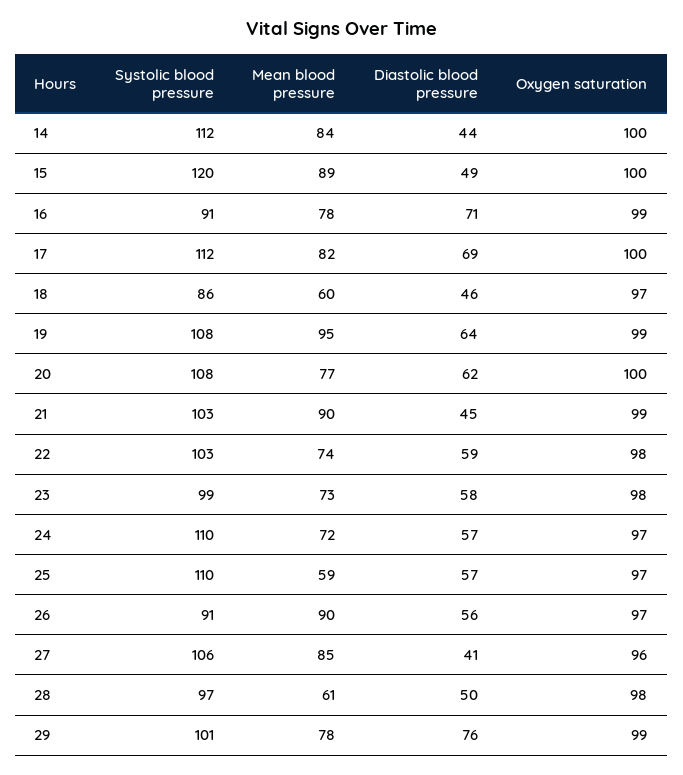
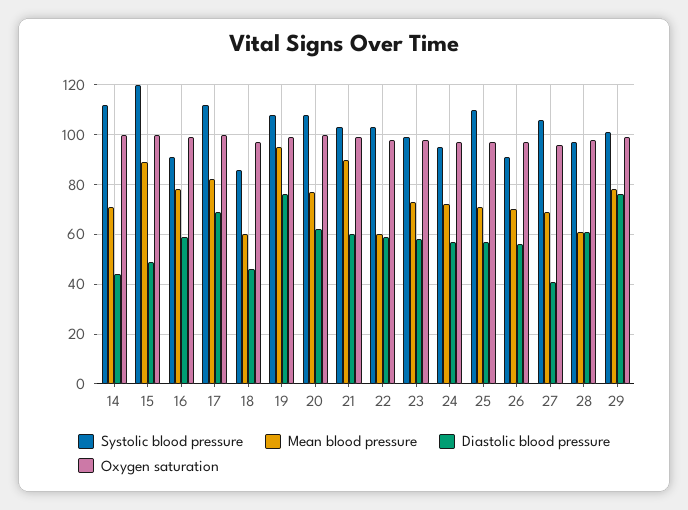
Mean blood pressure, 14: 84 -> 70
Diastolic blood pressure, 16: 71 -> 60
Diastolic blood pressure, 19: 64 -> 75
Diastolic blood pressure, 21: 45 -> 60
Mean blood pressure, 22: 74 -> 60
Systolic blood pressure, 24: 110 -> 95
Mean blood pressure, 25: 59 -> 70
Mean blood pressure, 26: 90 -> 70
Mean blood pressure, 27: 85 -> 70
Diastolic blood pressure, 28: 50 -> 60

